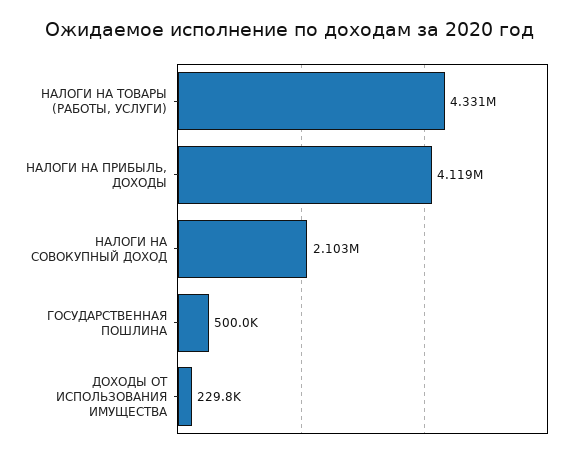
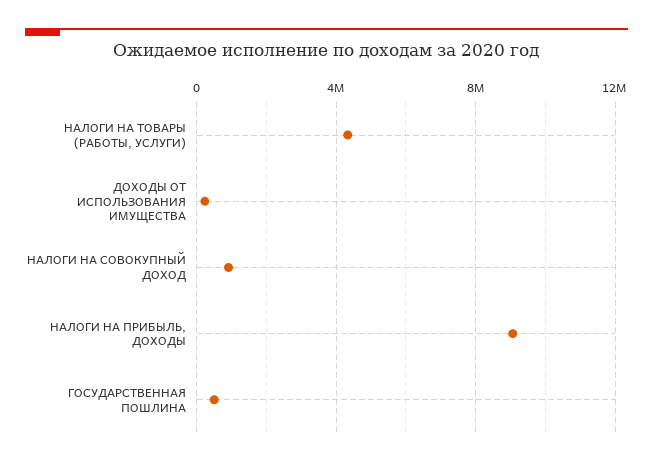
НАЛОГИ НА ПРИБЫЛЬ, ДОХОДЫ: 4119000 -> 9000000
НАЛОГИ НА СОВОКУПНЫЙ ДОХОД: 2103000 -> 1000000

